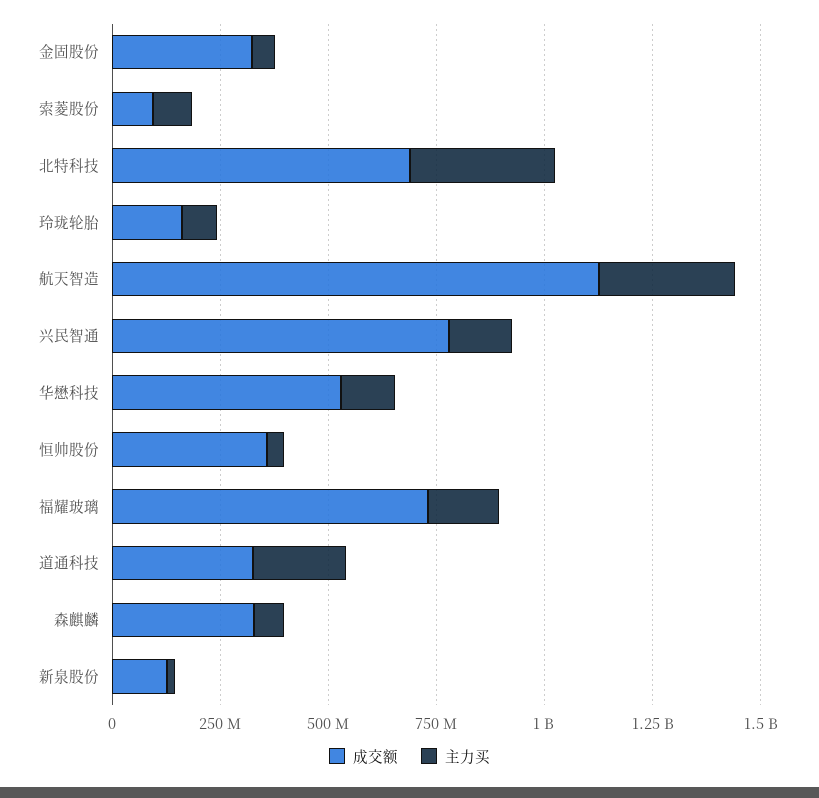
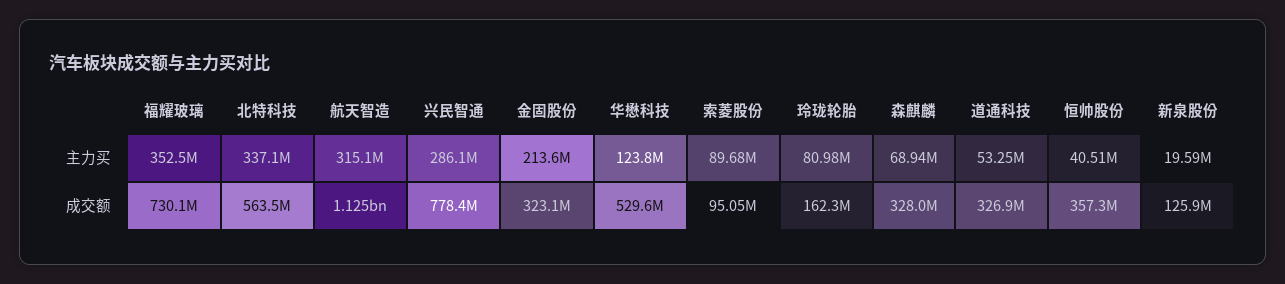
主力买, 金固股份: 50000000 -> 213600000
成交额, 北特科技: 700000000 -> 563500000
主力买, 兴民智通: 150000000 -> 286100000
主力买, 福耀玻璃: 150000000 -> 352500000
主力买, 道通科技: 200000000 -> 53250000

